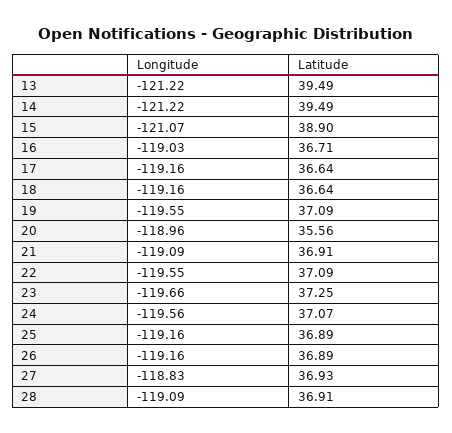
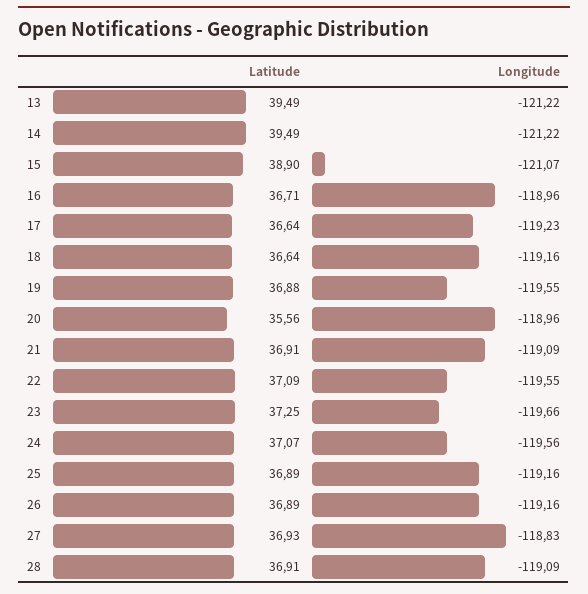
Longitude, 16: -119.03 -> -118.96
Longitude, 17: -119.16 -> -119.23
Latitude, 19: 37.09 -> 36.88

